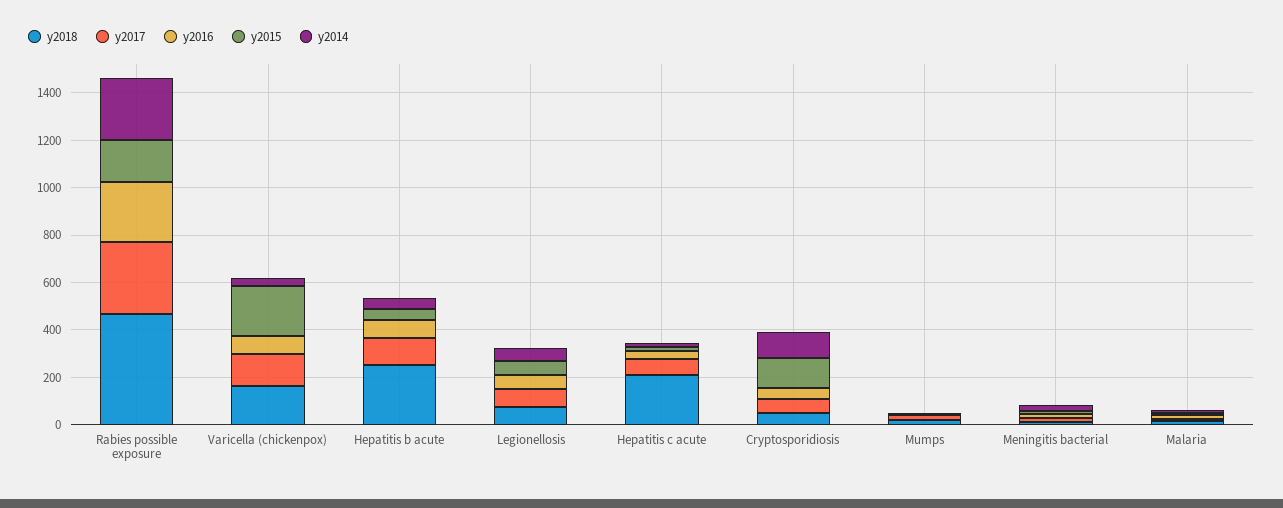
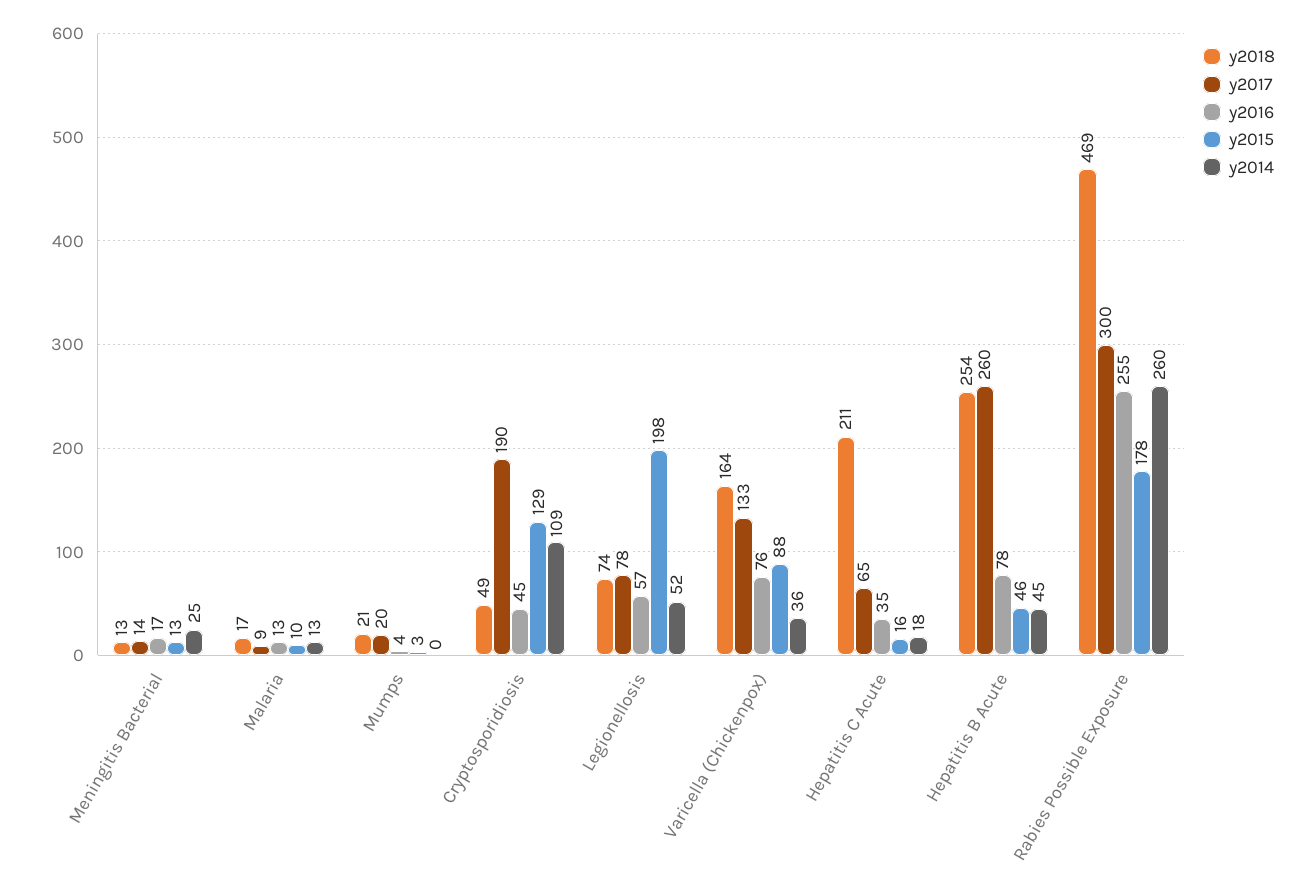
y2015, Varicella (chickenpox): 200 -> 88
y2017, Hepatitis b acute: 100 -> 260
y2015, Legionellosis: 50 -> 198
y2017, Cryptosporidiosis: 50 -> 190

